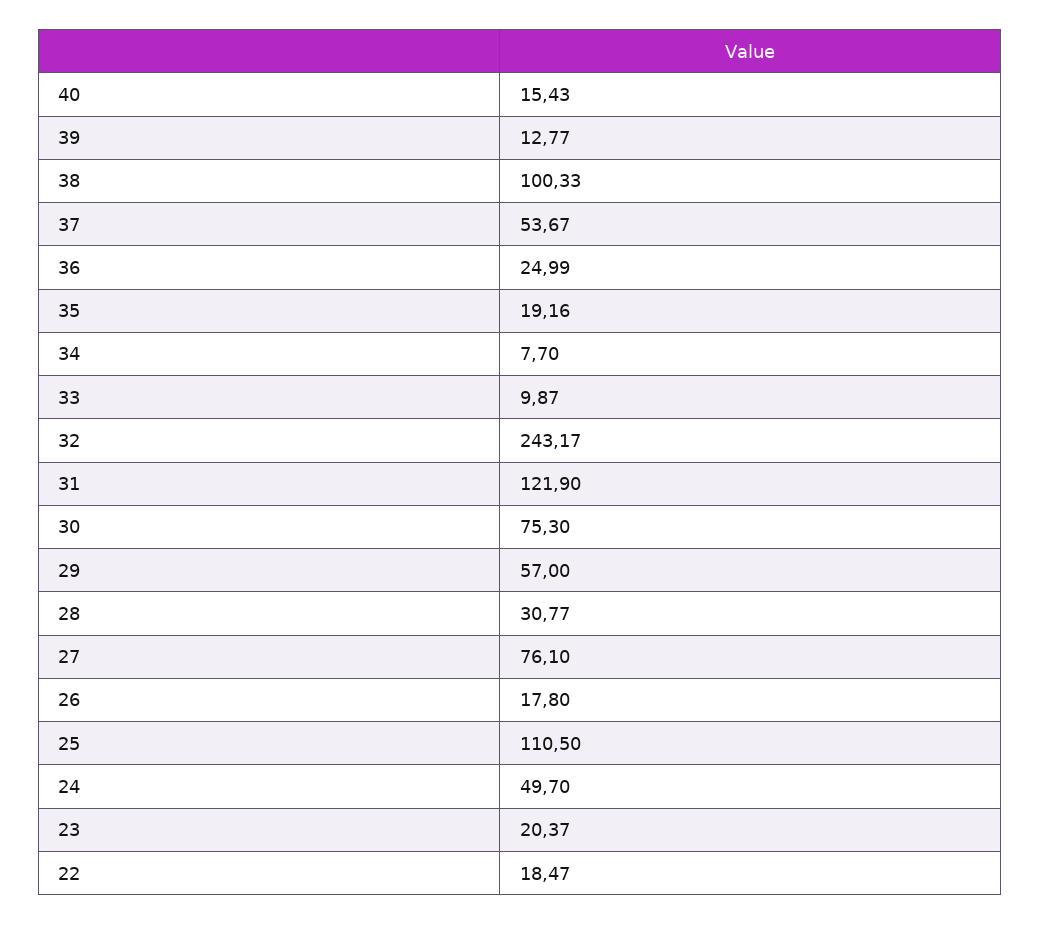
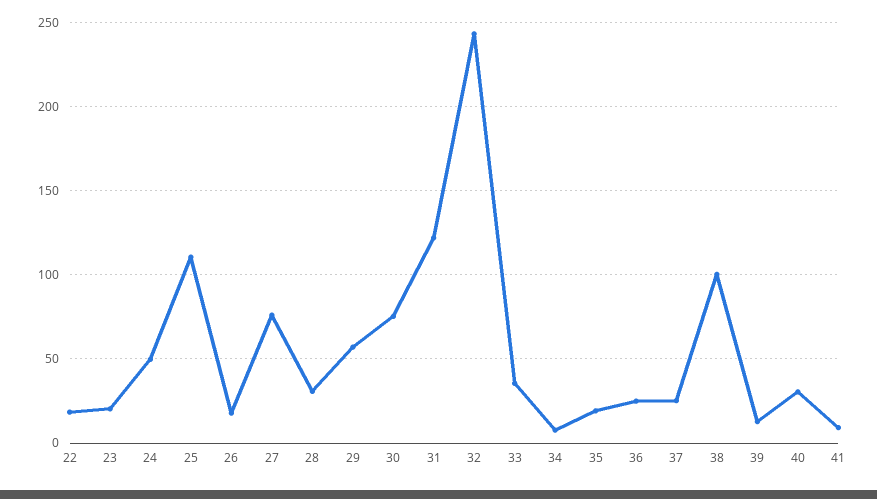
40: 15.43 -> 30
37: 53.67 -> 25
33: 9.87 -> 35
41: none -> 10

